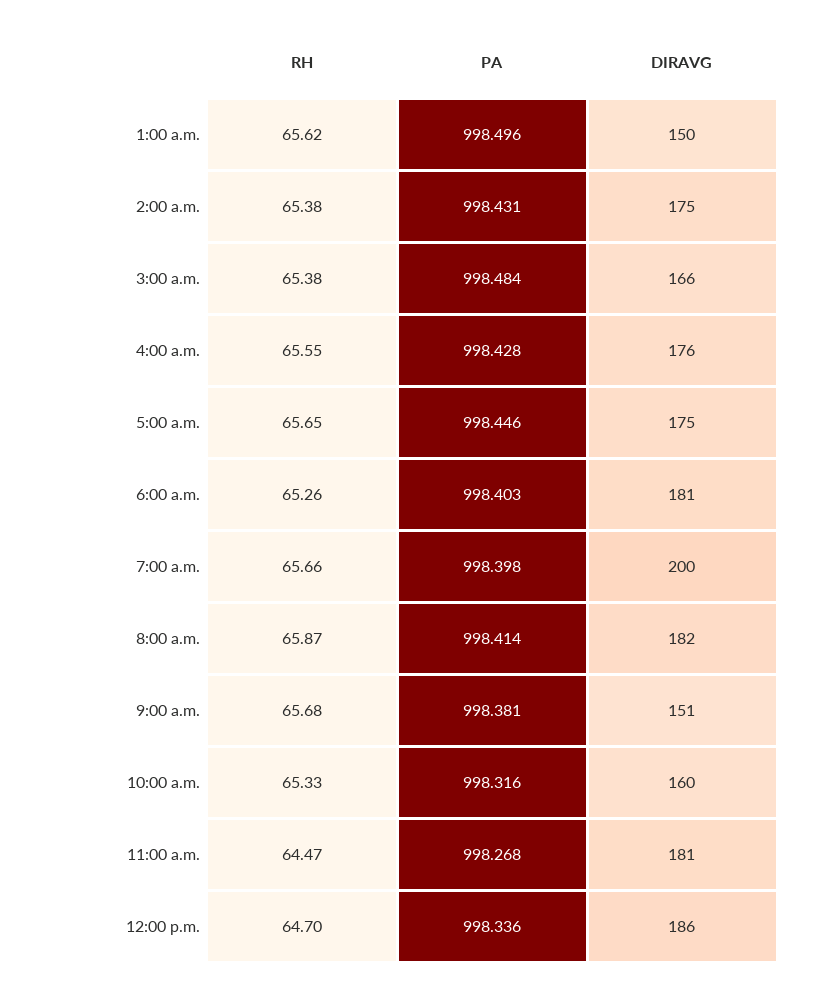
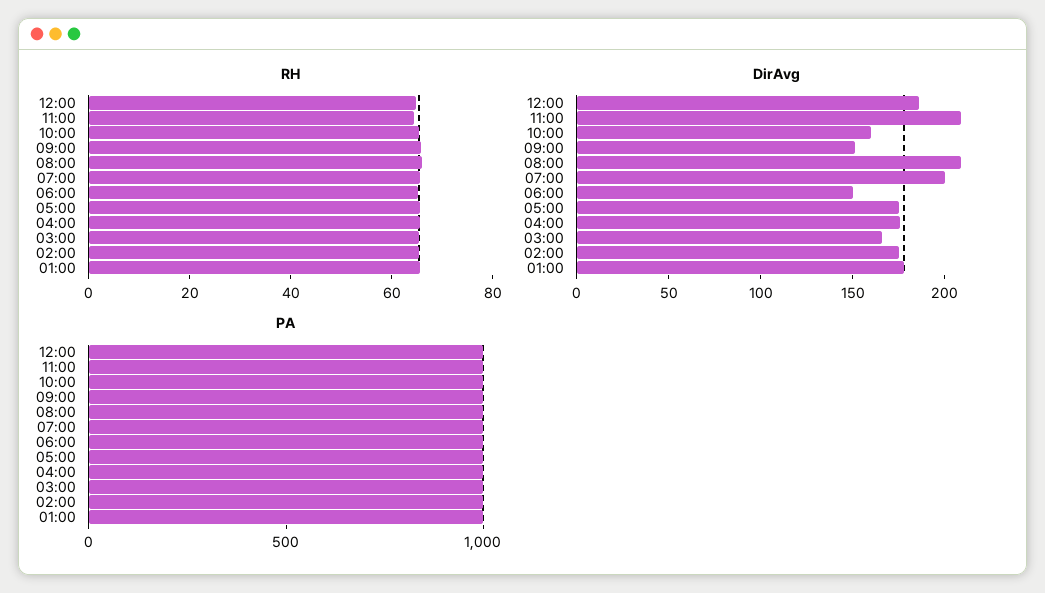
DIRAVG, 1:00 a.m.: 150 -> 180
DIRAVG, 6:00 a.m.: 181 -> 150
DIRAVG, 8:00 a.m.: 182 -> 210
DIRAVG, 11:00 a.m.: 181 -> 210

